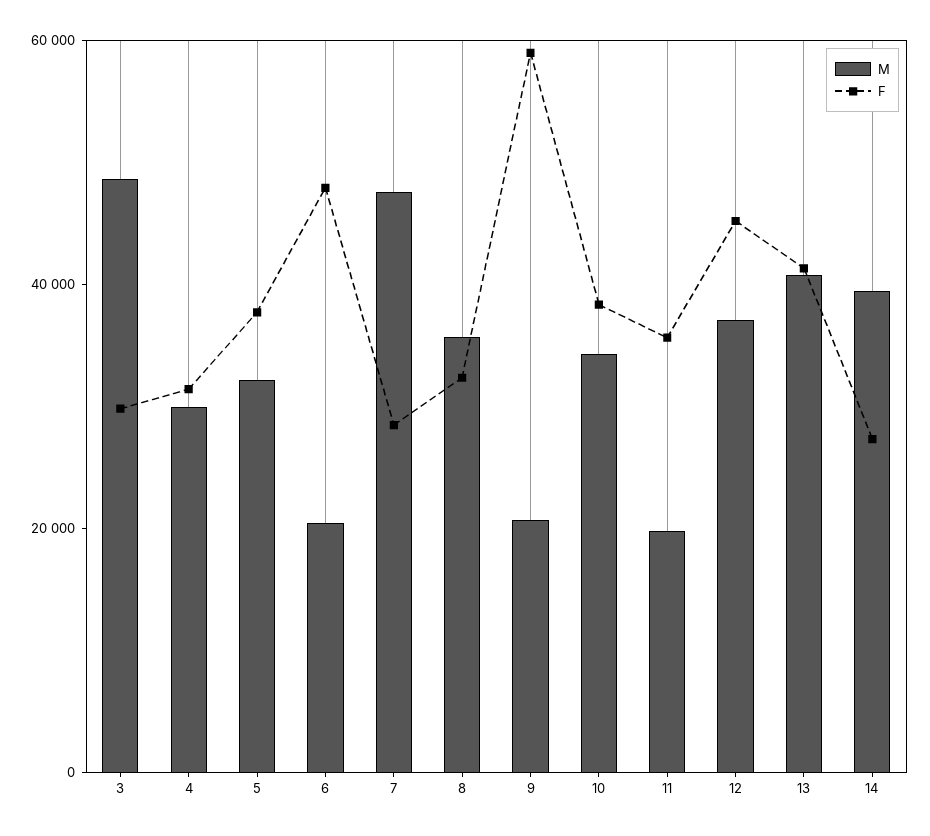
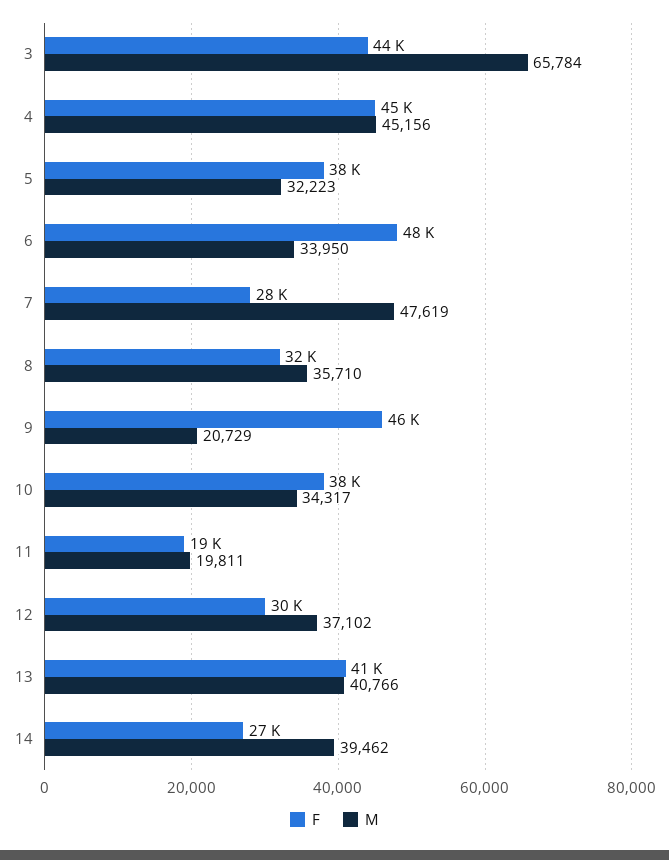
M, 3: 50000 -> 65784
F, 3: 30000 -> 44000
M, 4: 30000 -> 45156
F, 4: 30000 -> 45000
M, 6: 20000 -> 33950
F, 9: 60000 -> 46000
F, 11: 35000 -> 19000
F, 12: 45000 -> 30000

